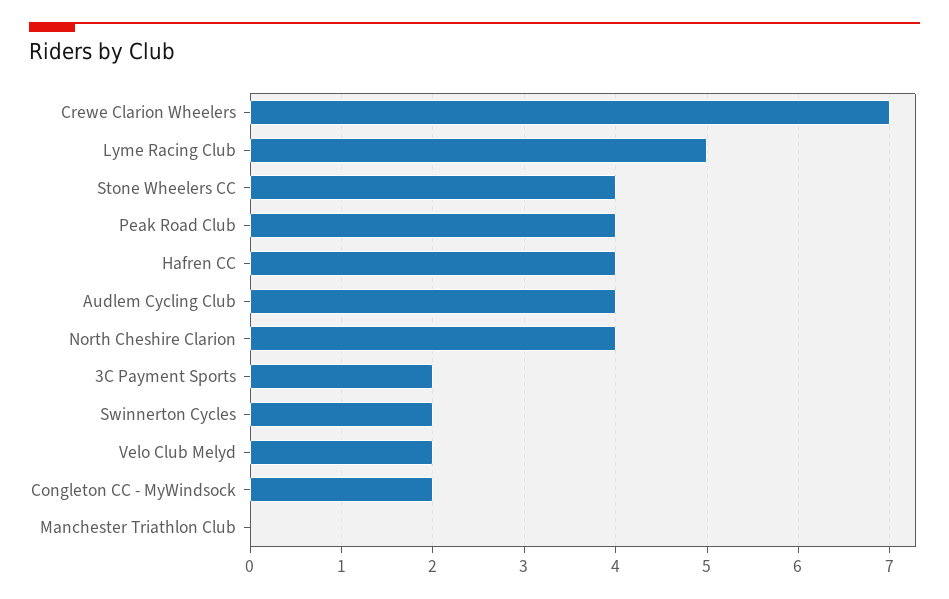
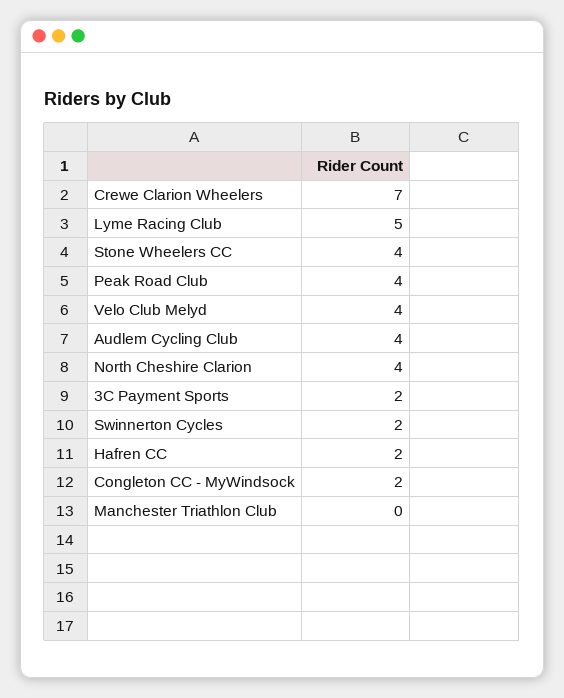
Hafren CC: 4 -> 2
Velo Club Melyd: 2 -> 4

